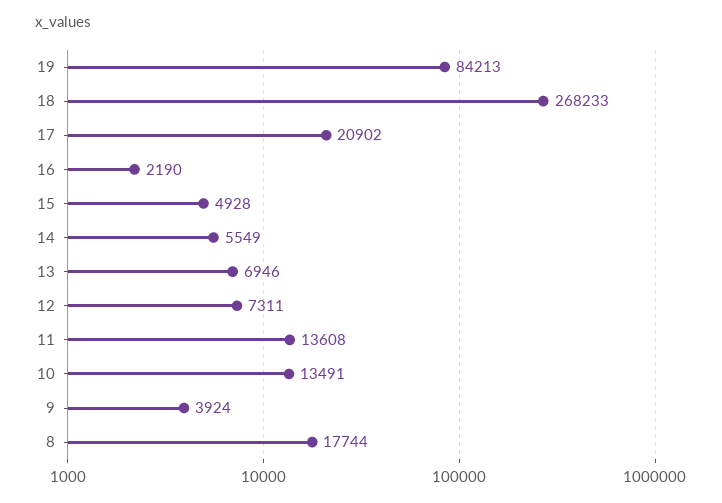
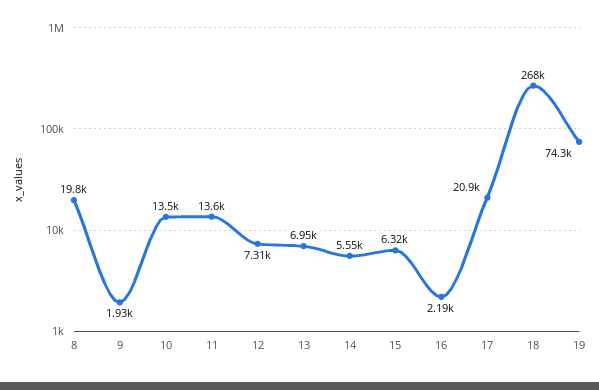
19: 84213 -> 74300
15: 4928 -> 6320
9: 3924 -> 1930
8: 17744 -> 19800

